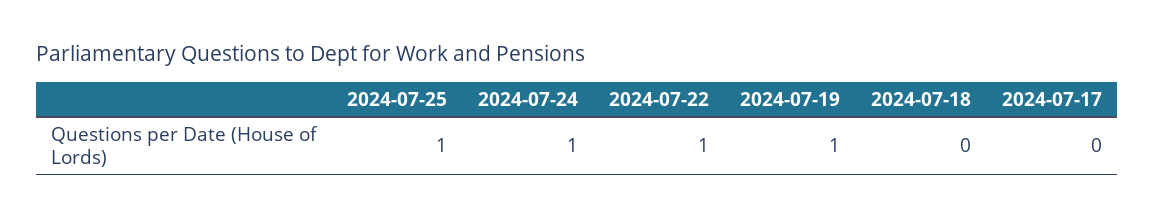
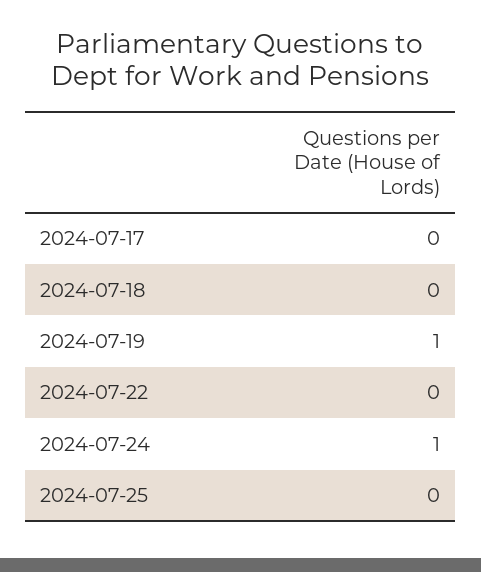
2024-07-25: 1 -> 0
2024-07-22: 1 -> 0

